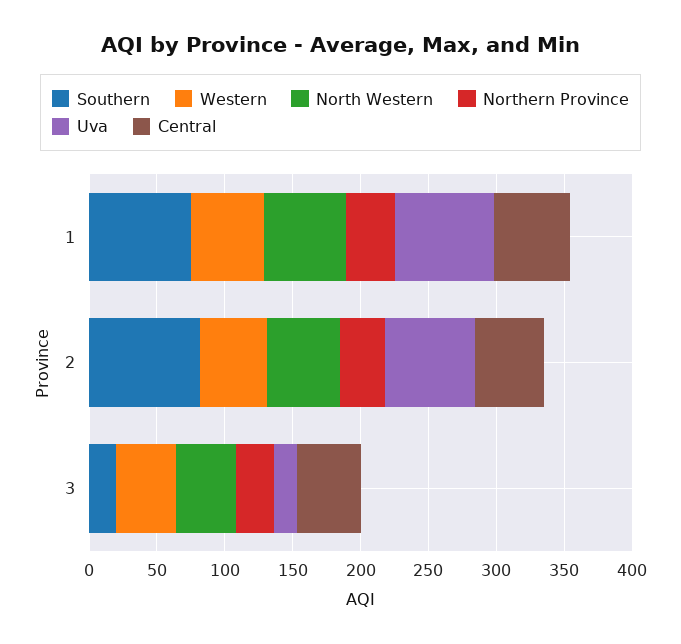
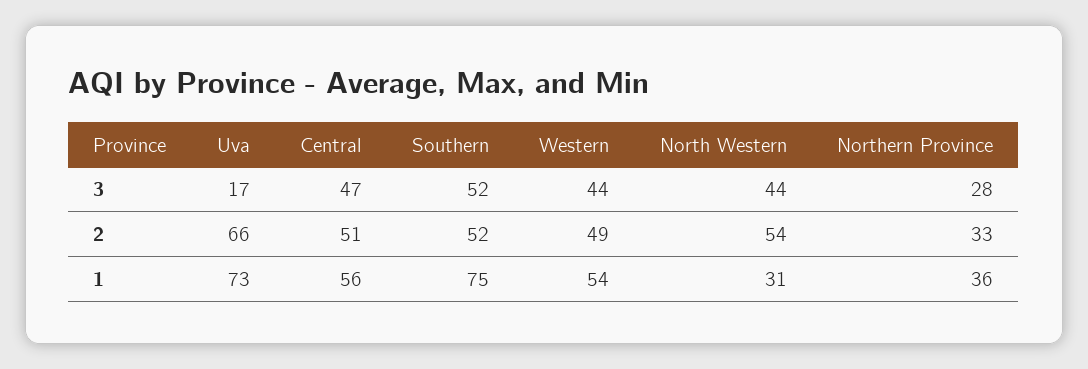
North Western, 1: 60 -> 31
Southern, 2: 80 -> 52
Southern, 3: 20 -> 52

